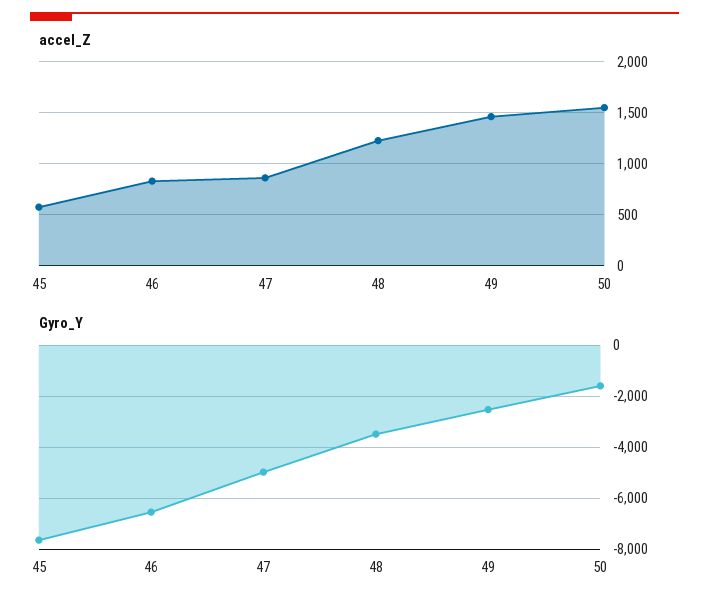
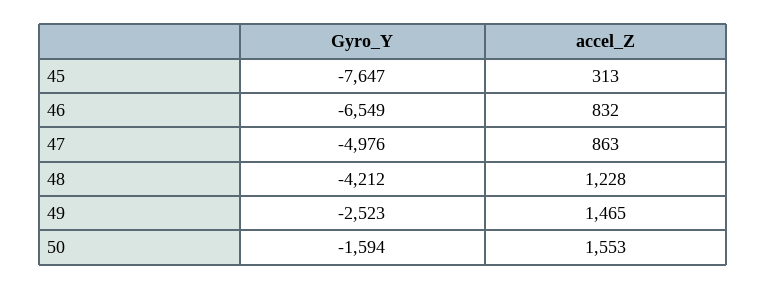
accel_Z, 45: 600 -> 313
Gyro_Y, 48: -3500 -> -4212

